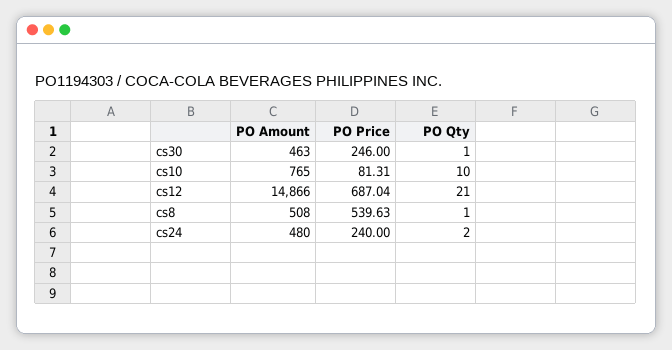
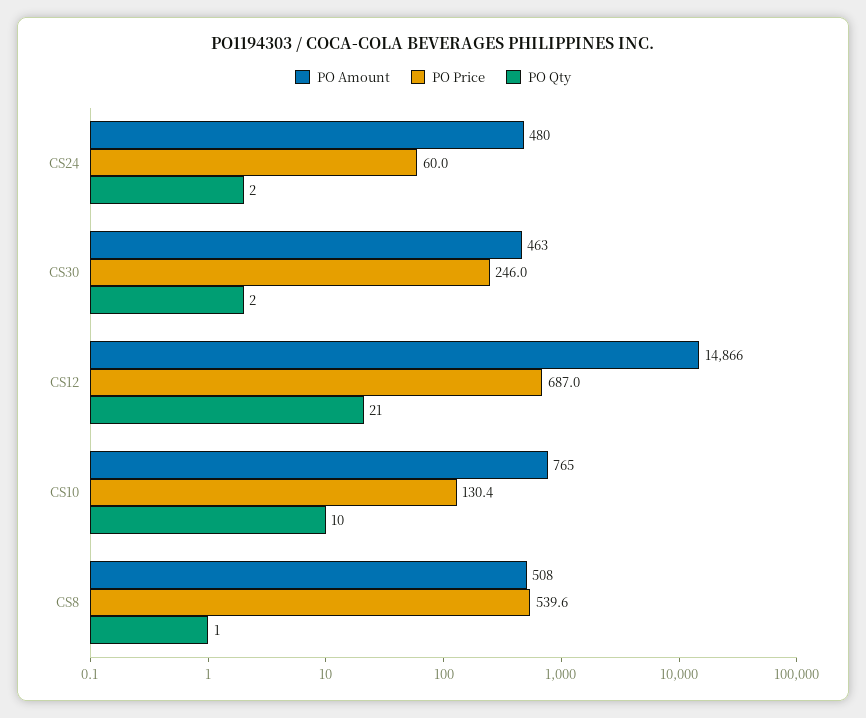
PO Qty, cs30: 1 -> 2
PO Price, cs10: 81.31 -> 130.4
PO Price, cs24: 240 -> 60

